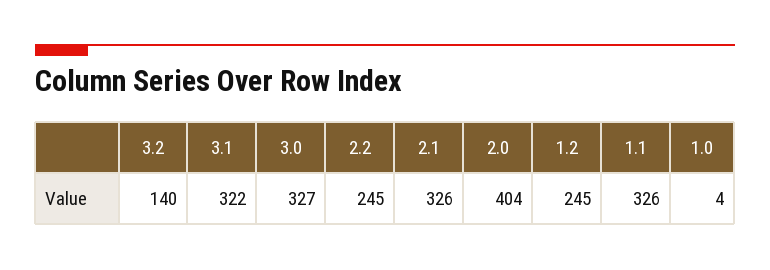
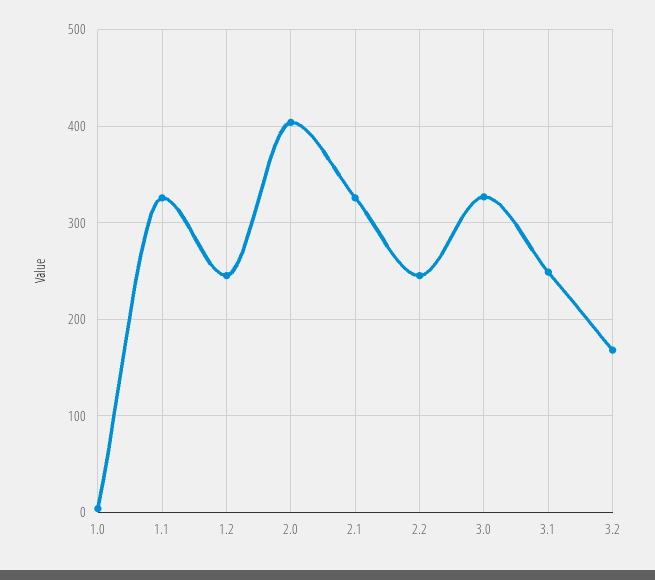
3.2: 140 -> 170
3.1: 322 -> 250

